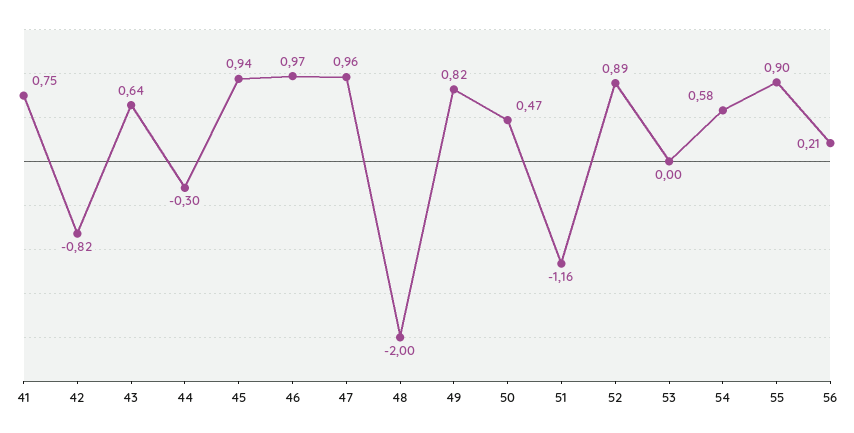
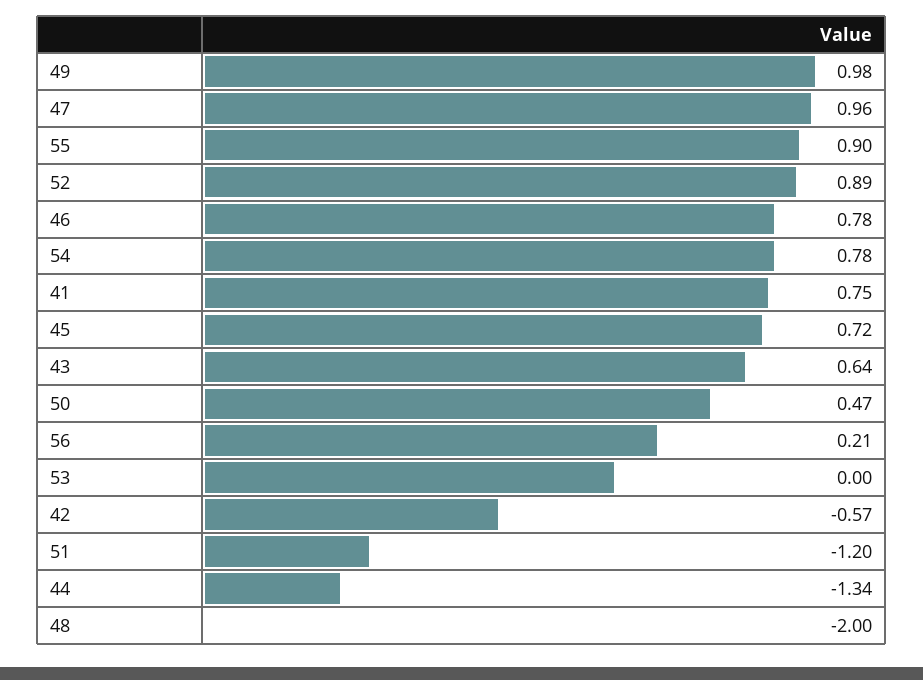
42: -0.82 -> -0.57
44: -0.3 -> -1.34
45: 0.94 -> 0.72
46: 0.97 -> 0.78
49: 0.82 -> 0.98
51: -1.16 -> -1.2
54: 0.58 -> 0.78

